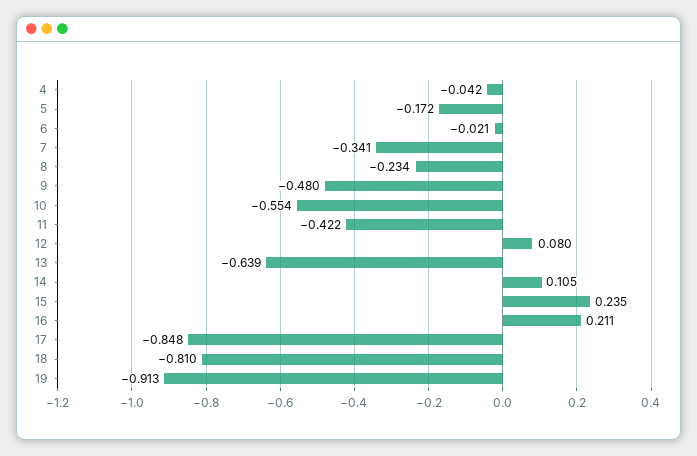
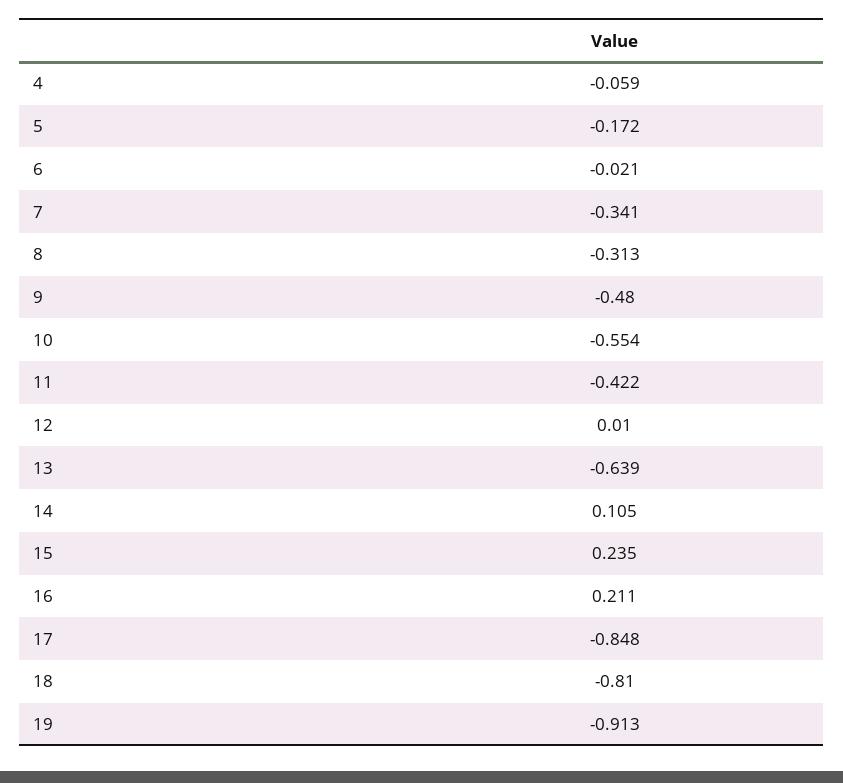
4: -0.042 -> -0.059
8: -0.234 -> -0.313
12: 0.08 -> 0.01

